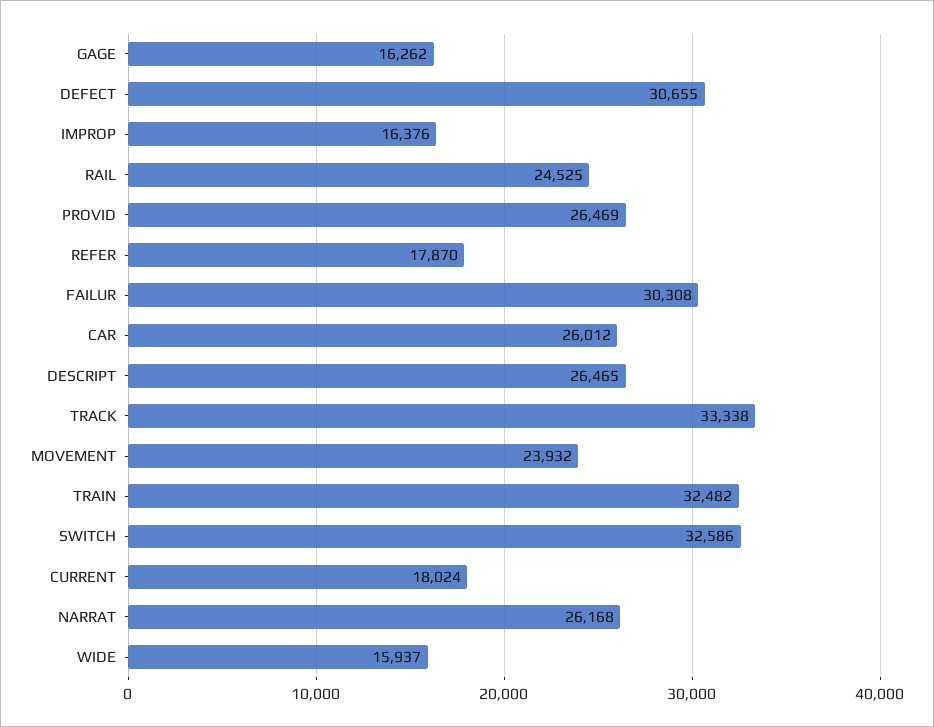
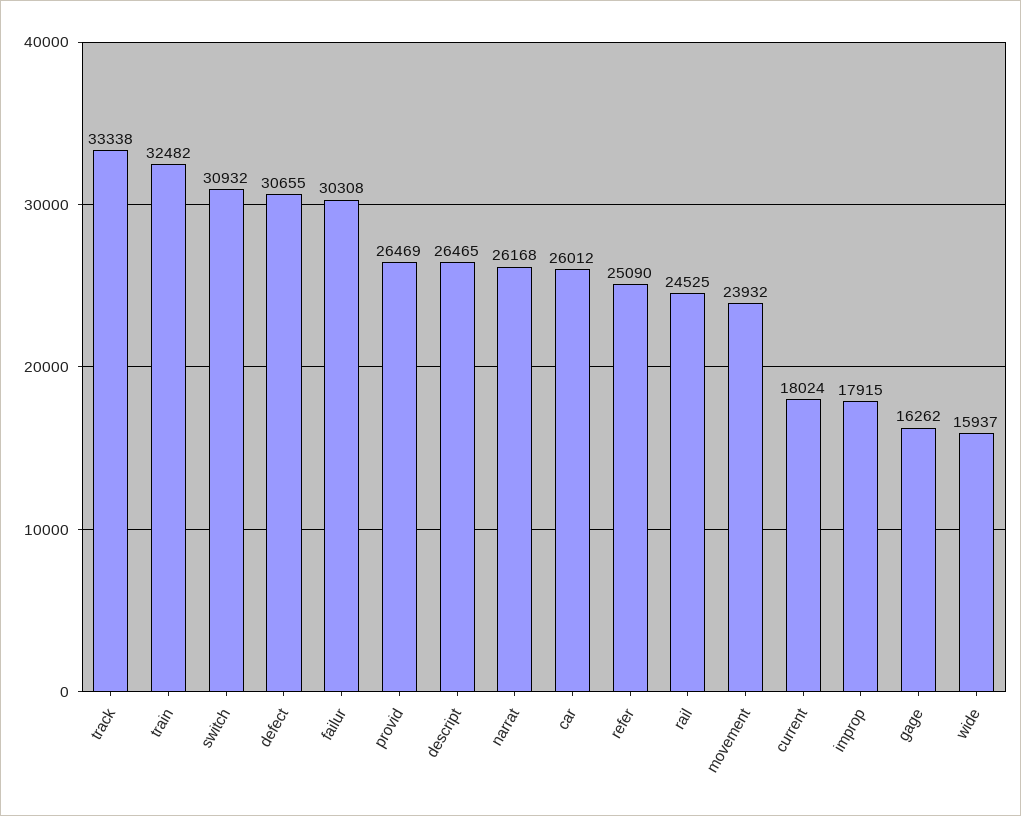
IMPROP: 16376 -> 17915
REFER: 17870 -> 25090
SWITCH: 32586 -> 30932

